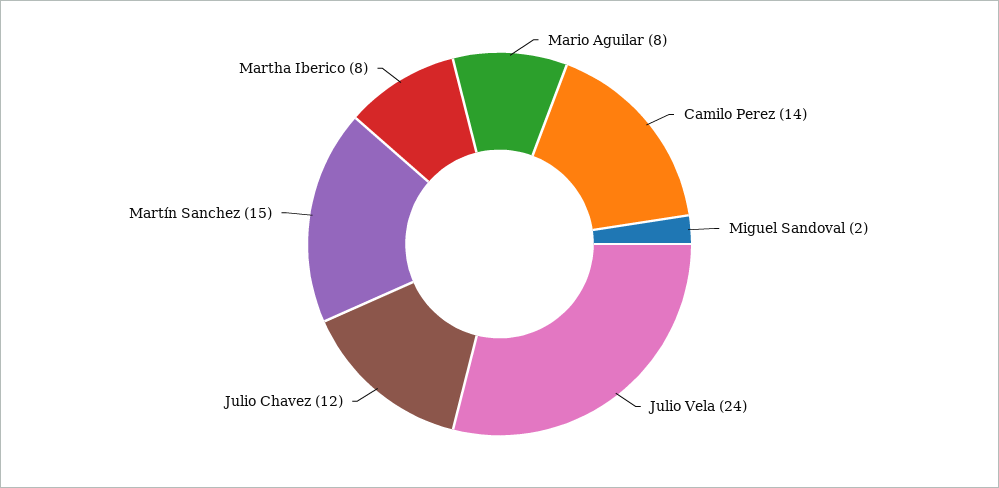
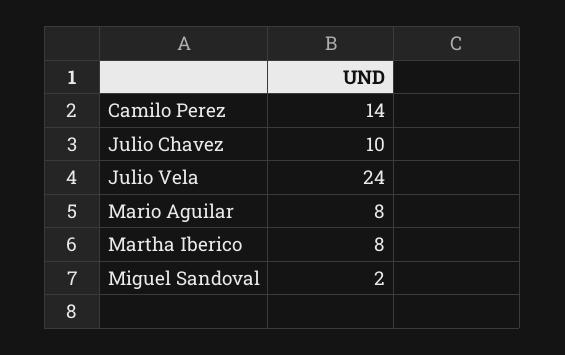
Julio Chavez: 12 -> 10
Martín Sanchez: 15 -> none

